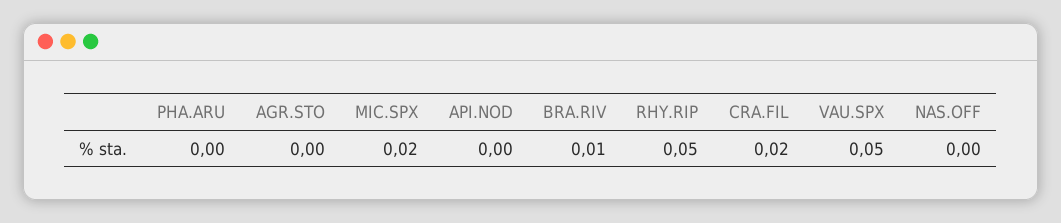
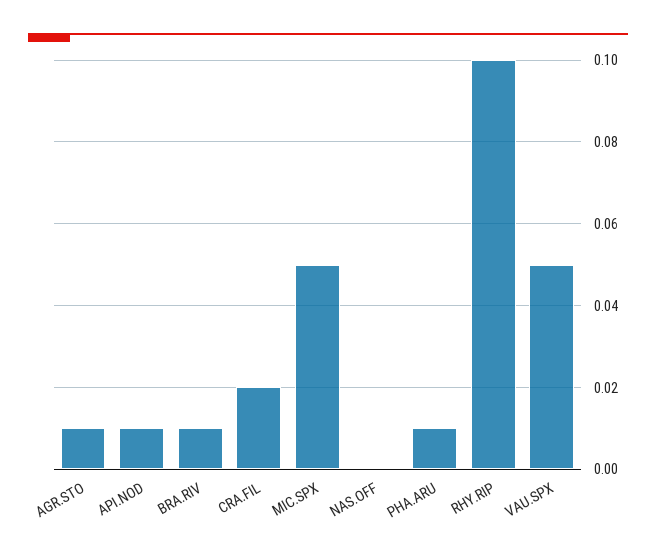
PHA.ARU: 0 -> 0.01
AGR.STO: 0 -> 0.01
MIC.SPX: 0.02 -> 0.05
API.NOD: 0 -> 0.01
RHY.RIP: 0.05 -> 0.1

